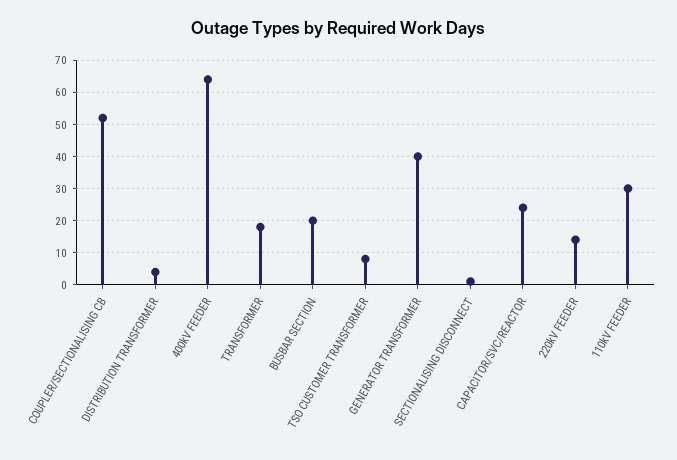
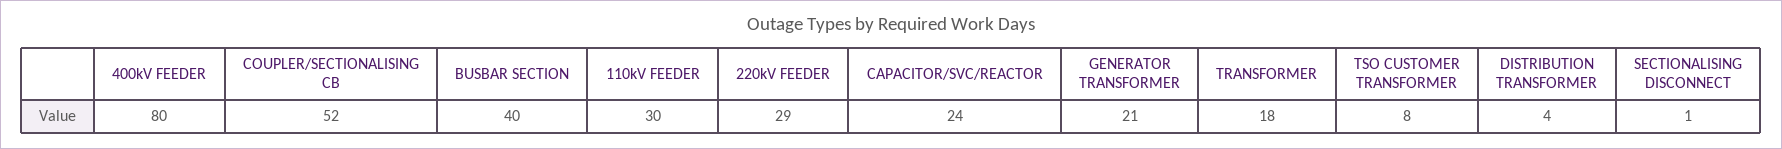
400kV FEEDER: 65 -> 80
BUSBAR SECTION: 20 -> 40
GENERATOR TRANSFORMER: 40 -> 21
220kV FEEDER: 15 -> 29

